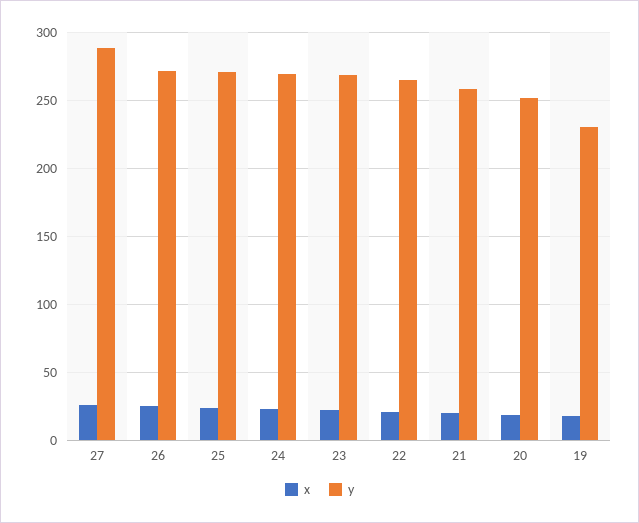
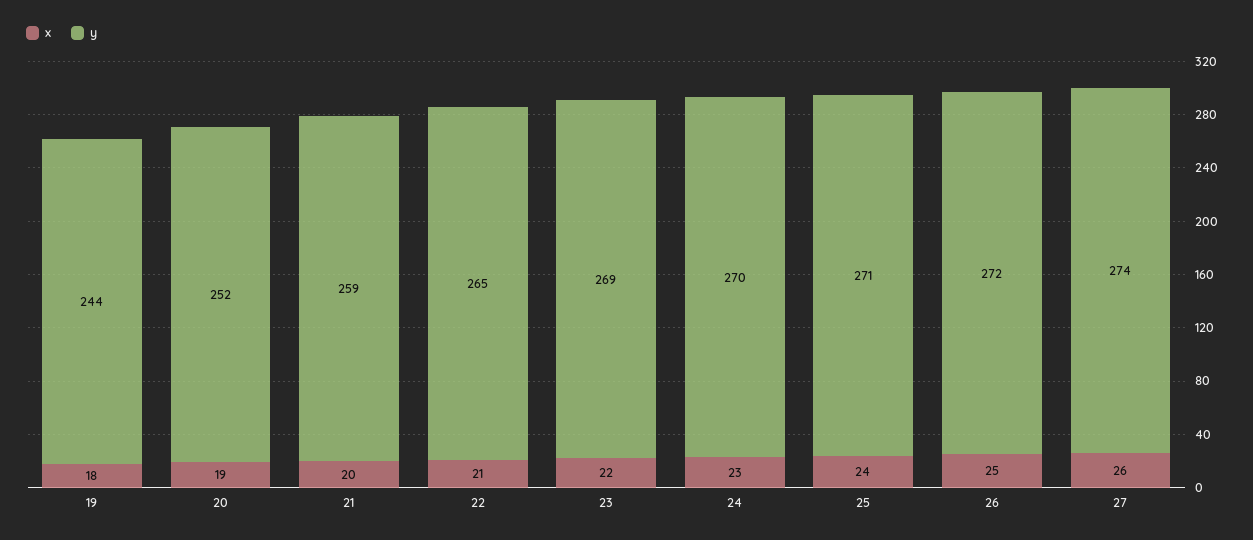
y, 27: 290 -> 274
y, 19: 230 -> 244

